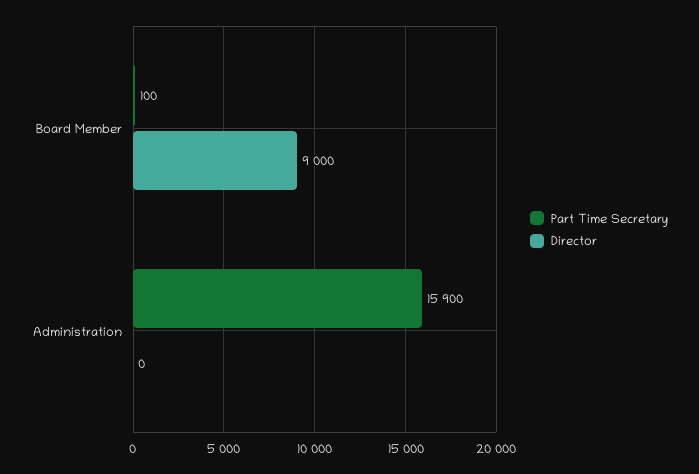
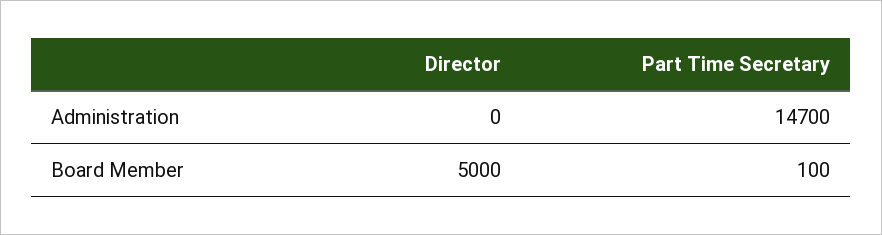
Director, Board Member: 9000 -> 5000
Part Time Secretary, Administration: 15900 -> 14700

